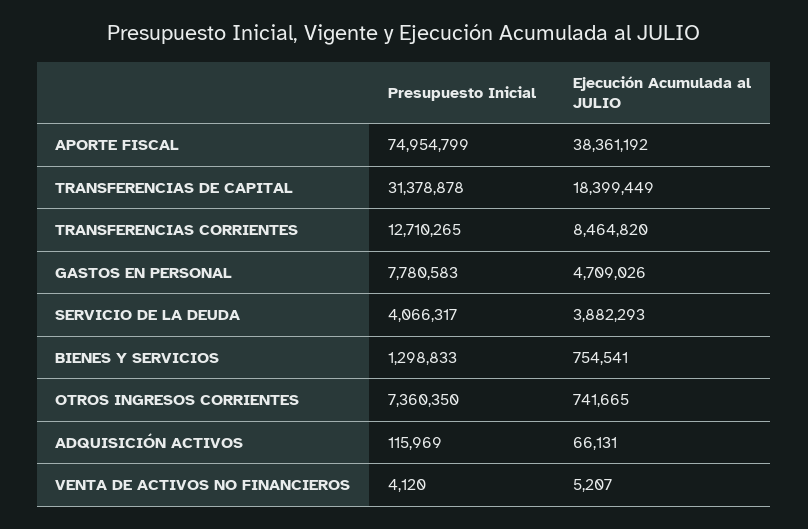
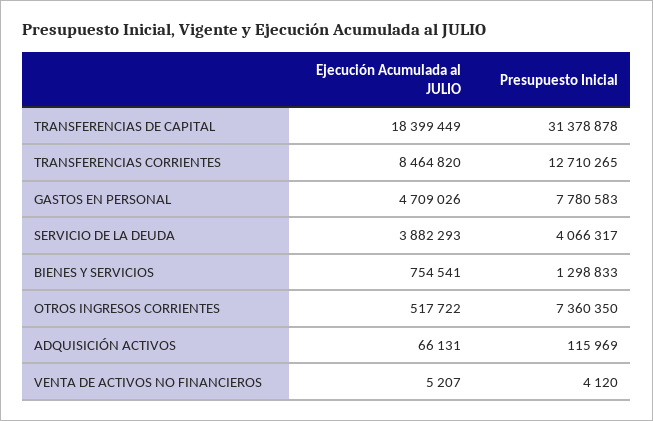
Presupuesto Inicial, APORTE FISCAL: 74954799 -> none
Ejecución Acumulada al JULIO, APORTE FISCAL: 38361192 -> none
Ejecución Acumulada al JULIO, OTROS INGRESOS CORRIENTES: 741665 -> 517722

